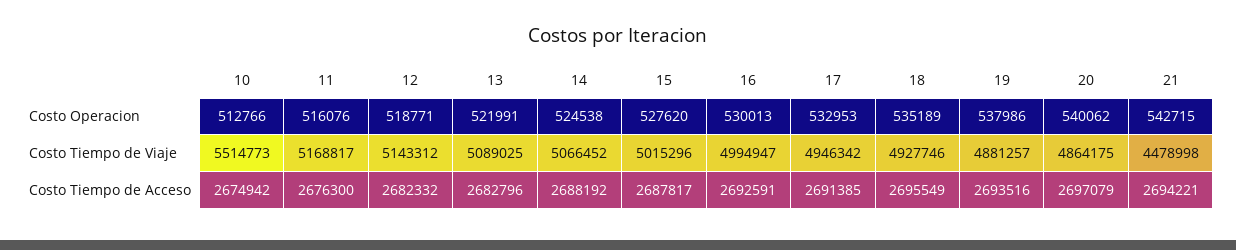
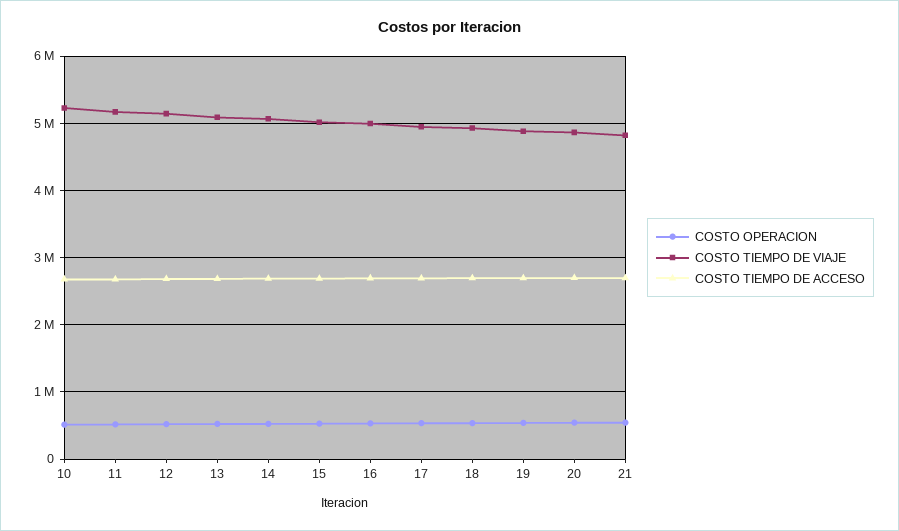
Costo Tiempo de Viaje, 10: 5514773 -> 5200000
Costo Tiempo de Viaje, 21: 4478998 -> 4800000

